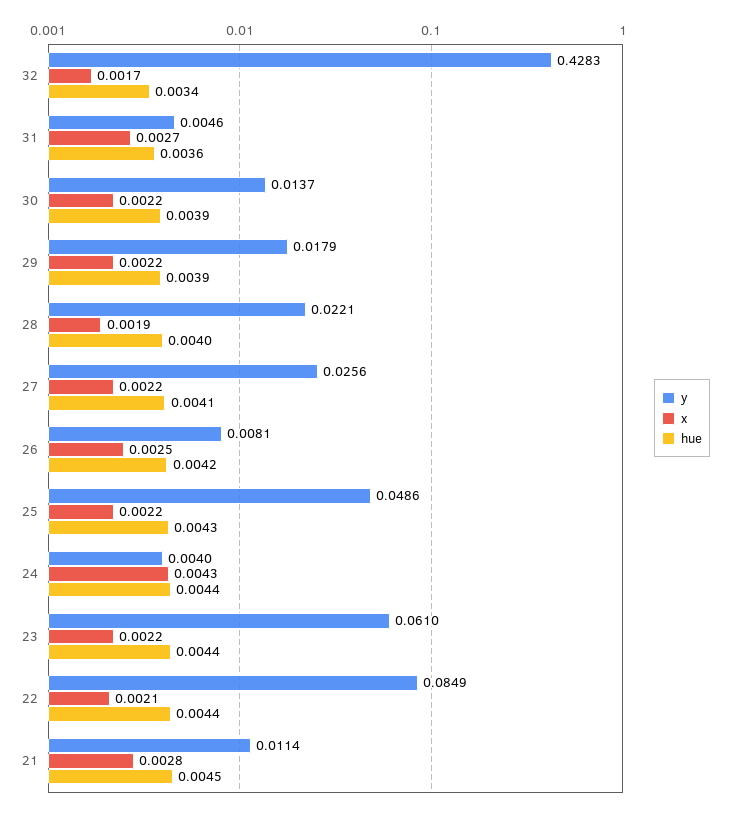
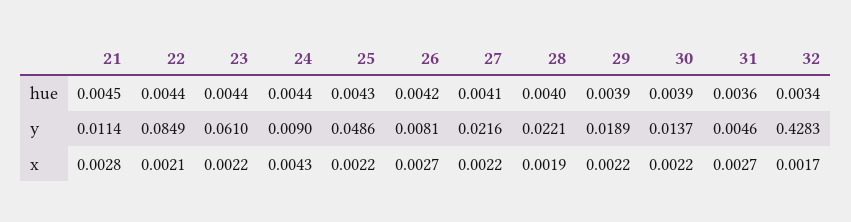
y, 29: 0.0179 -> 0.0189
y, 27: 0.0256 -> 0.0216
x, 26: 0.0025 -> 0.0027
y, 24: 0.004 -> 0.009

